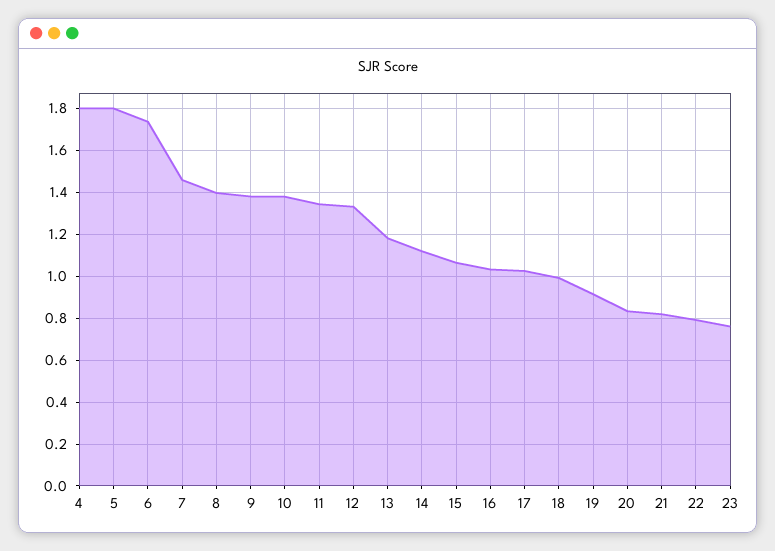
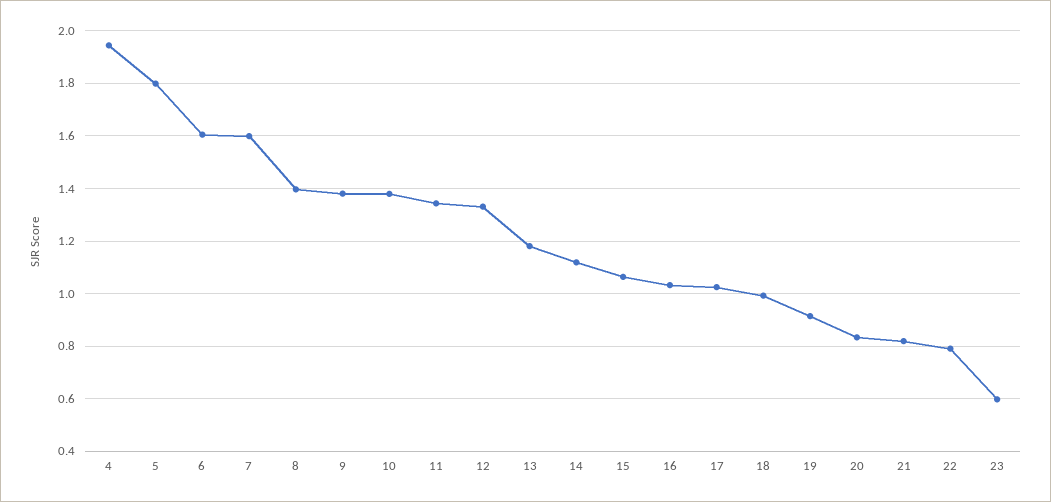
4: 1.8 -> 1.95
6: 1.75 -> 1.6
7: 1.45 -> 1.6
23: 0.75 -> 0.6

